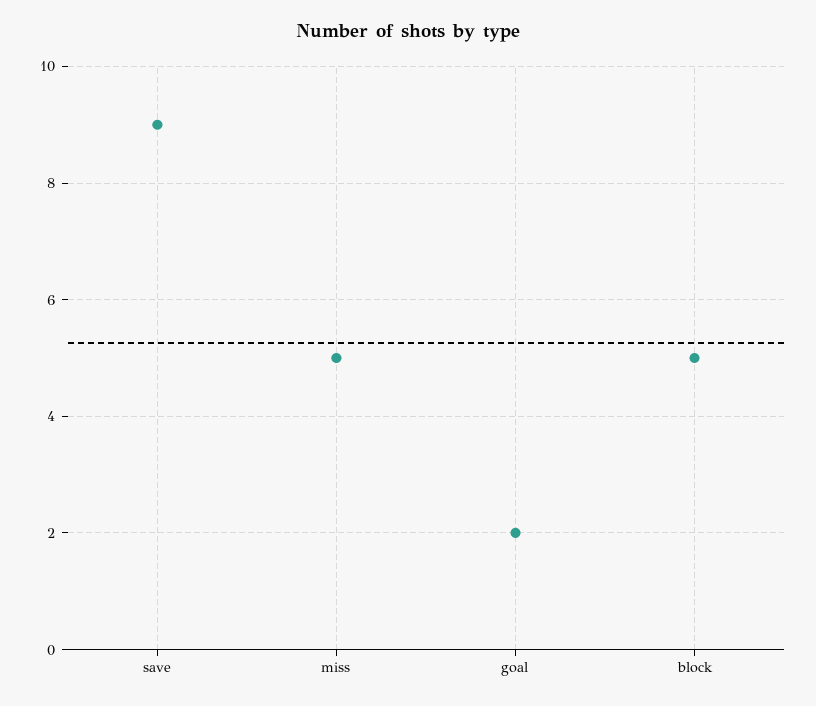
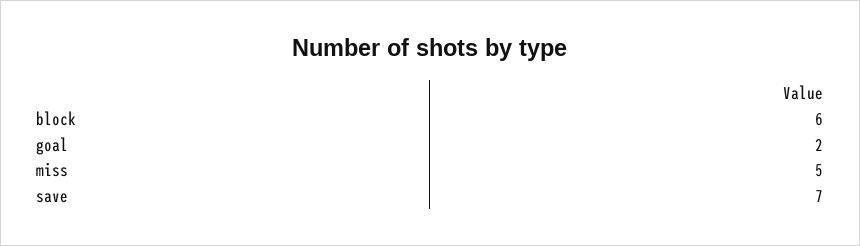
save: 9 -> 7
block: 5 -> 6

